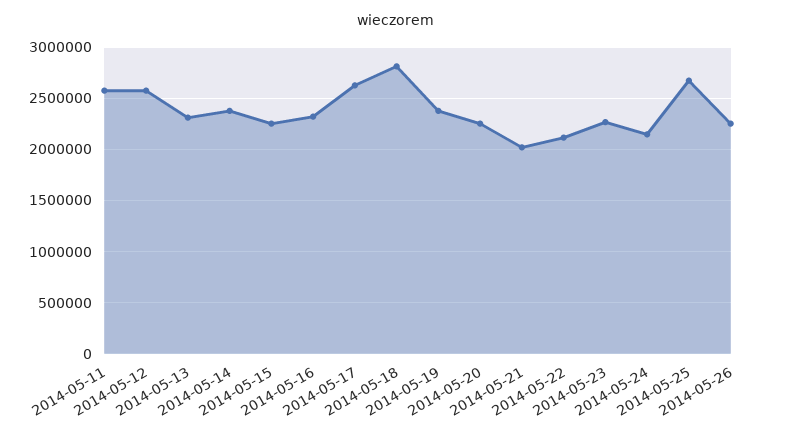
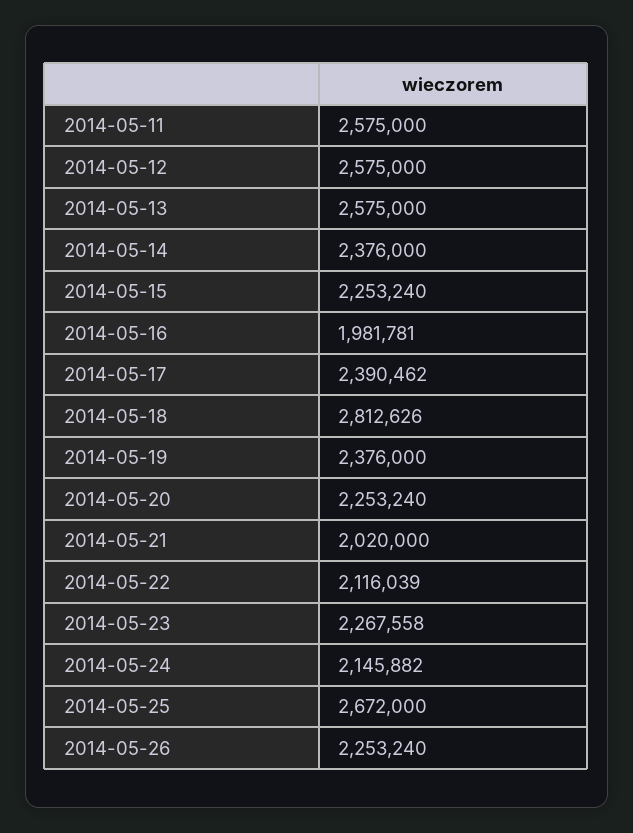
2014-05-13: 2300000 -> 2575000
2014-05-16: 2300000 -> 1981781
2014-05-17: 2600000 -> 2390462

